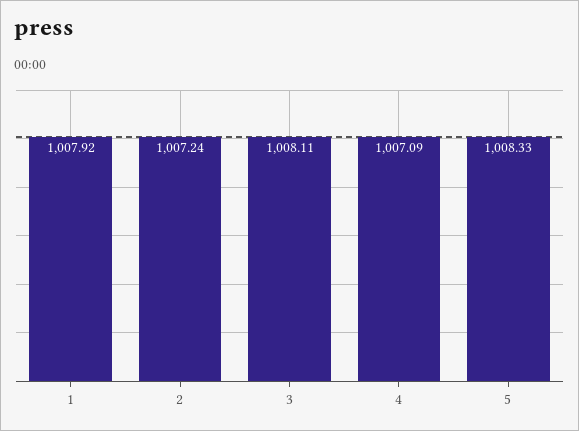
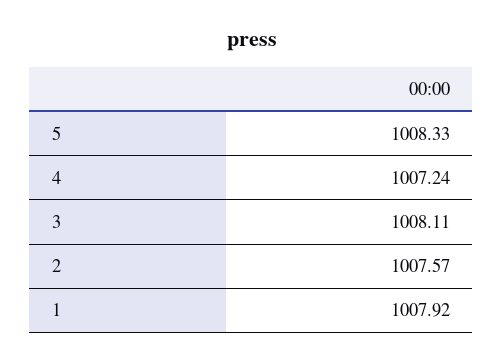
2: 1007.24 -> 1007.57
4: 1007.09 -> 1007.24

